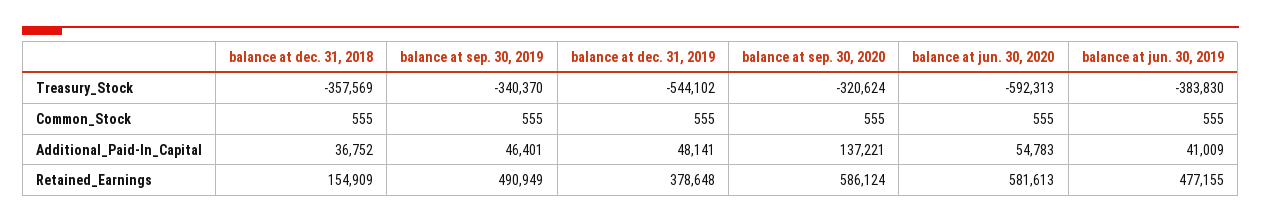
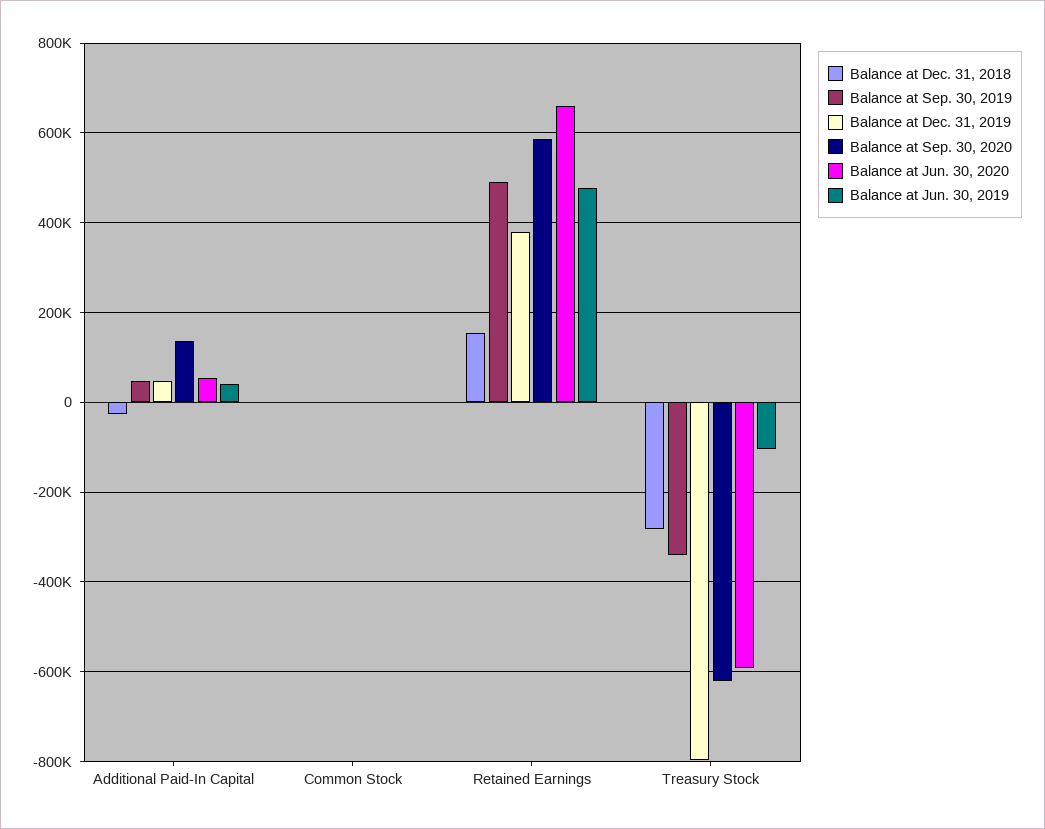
balance at dec. 31, 2018, Treasury_Stock: -357569 -> -280000
balance at dec. 31, 2019, Treasury_Stock: -544102 -> -800000
balance at sep. 30, 2020, Treasury_Stock: -320624 -> -620000
balance at jun. 30, 2019, Treasury_Stock: -383830 -> -100000
balance at dec. 31, 2018, Additional_Paid-In_Capital: 36752 -> -20000
balance at jun. 30, 2020, Retained_Earnings: 581613 -> 660000

